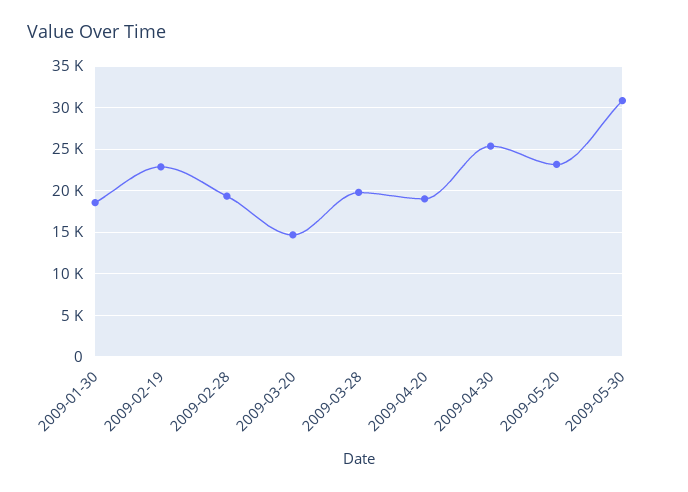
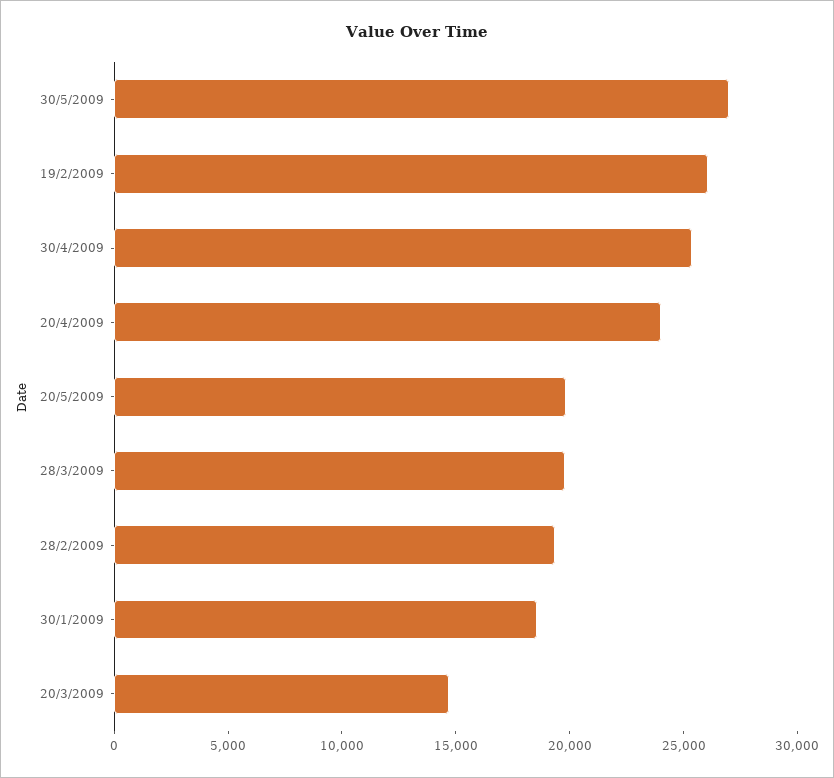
2009-02-19: 23000 -> 26000
2009-04-20: 19000 -> 24000
2009-05-20: 23000 -> 20000
2009-05-30: 31000 -> 27000

